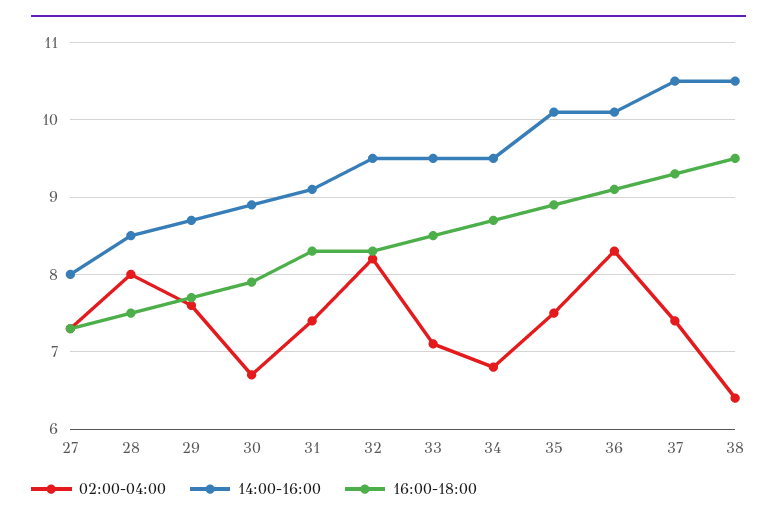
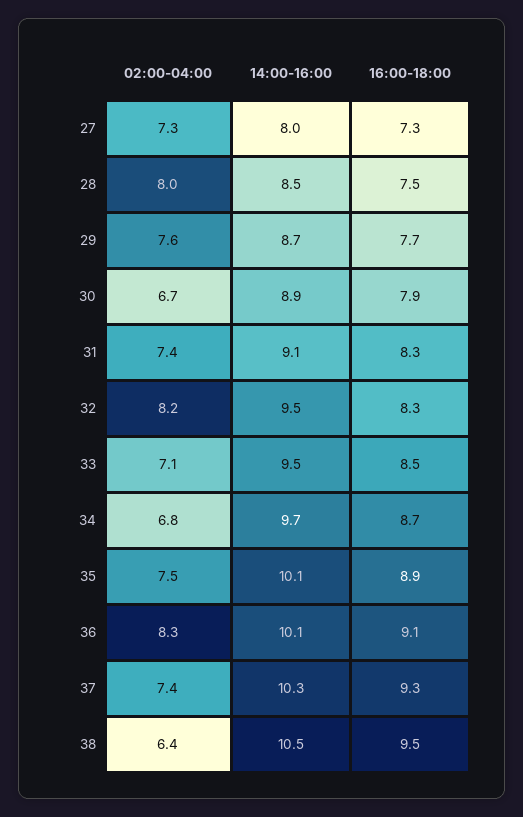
14:00-16:00, 34: 9.5 -> 9.7
14:00-16:00, 37: 10.5 -> 10.3

